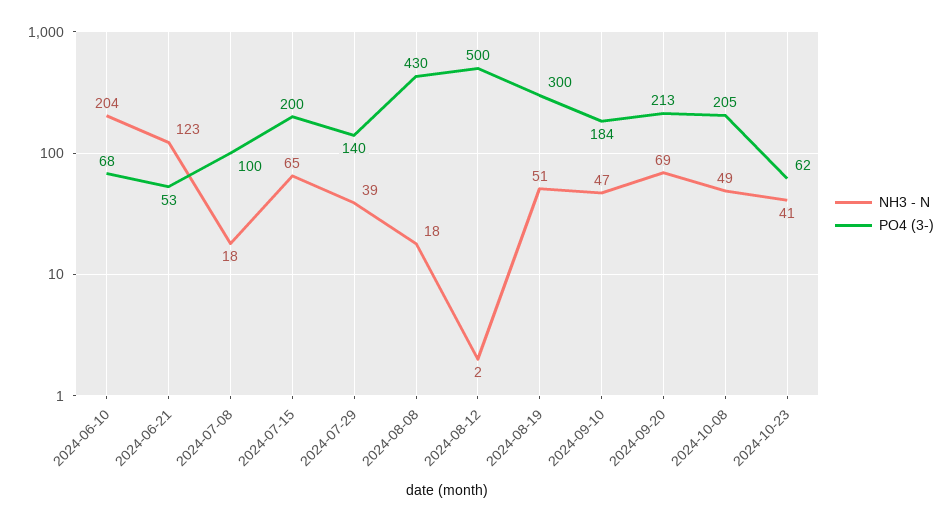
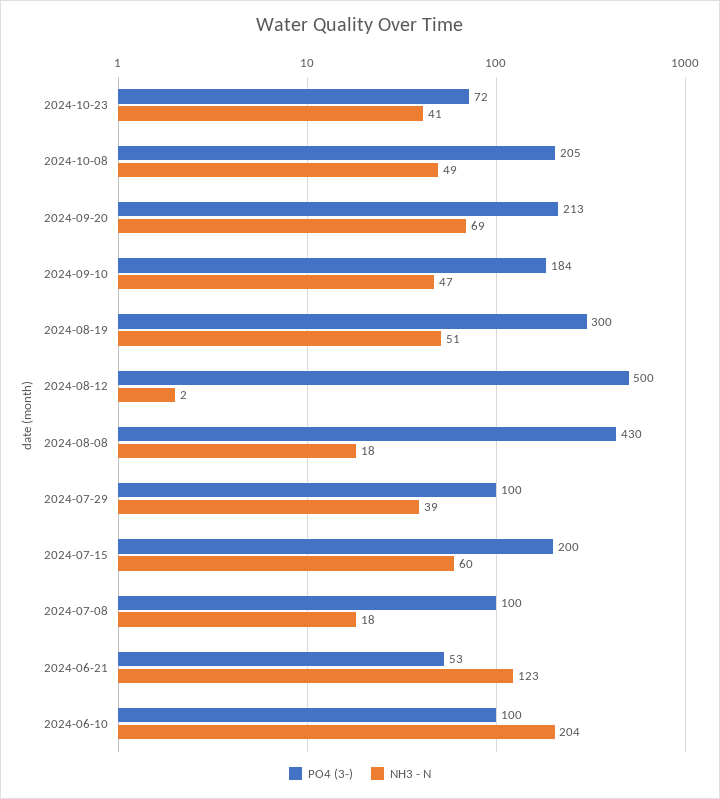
PO4 (3-), 2024-06-10: 68 -> 100
NH3 - N, 2024-07-15: 65 -> 60
PO4 (3-), 2024-07-29: 140 -> 100
PO4 (3-), 2024-10-23: 62 -> 72

